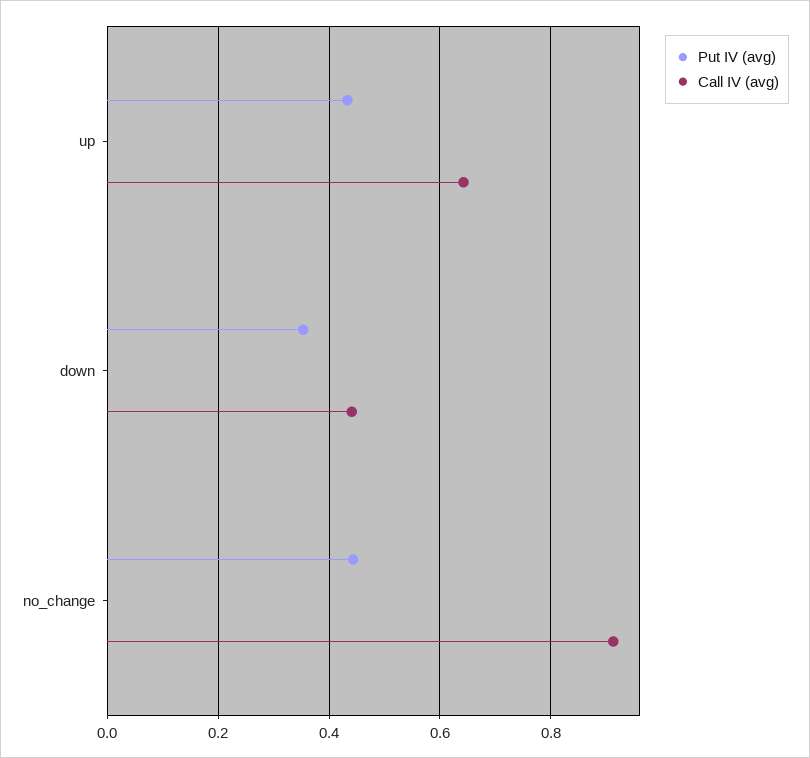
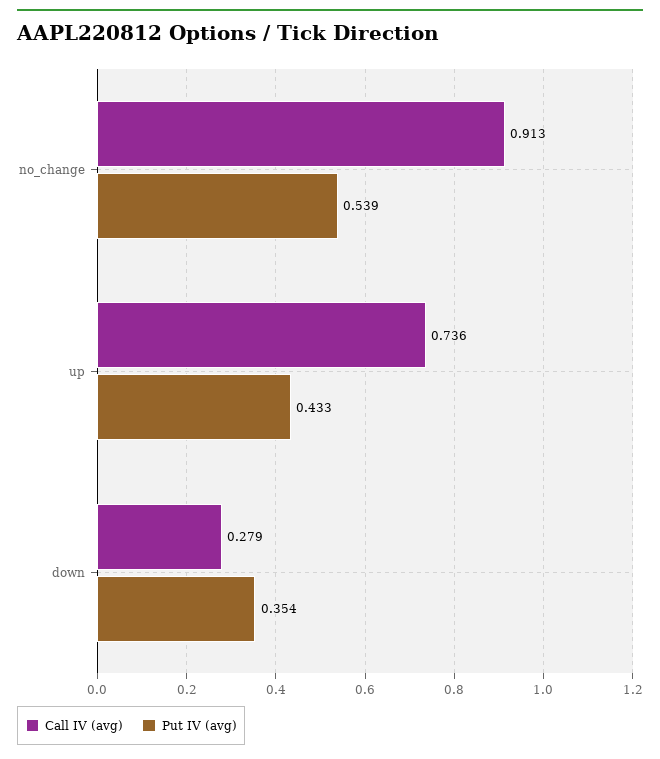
Call IV (avg), up: 0.64 -> 0.736
Call IV (avg), down: 0.44 -> 0.279
Put IV (avg), no_change: 0.44 -> 0.539

